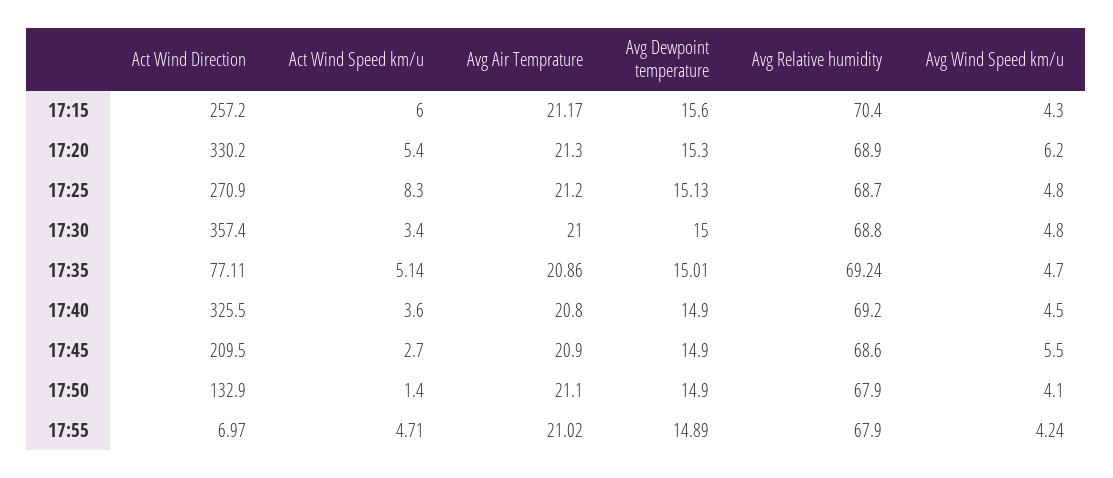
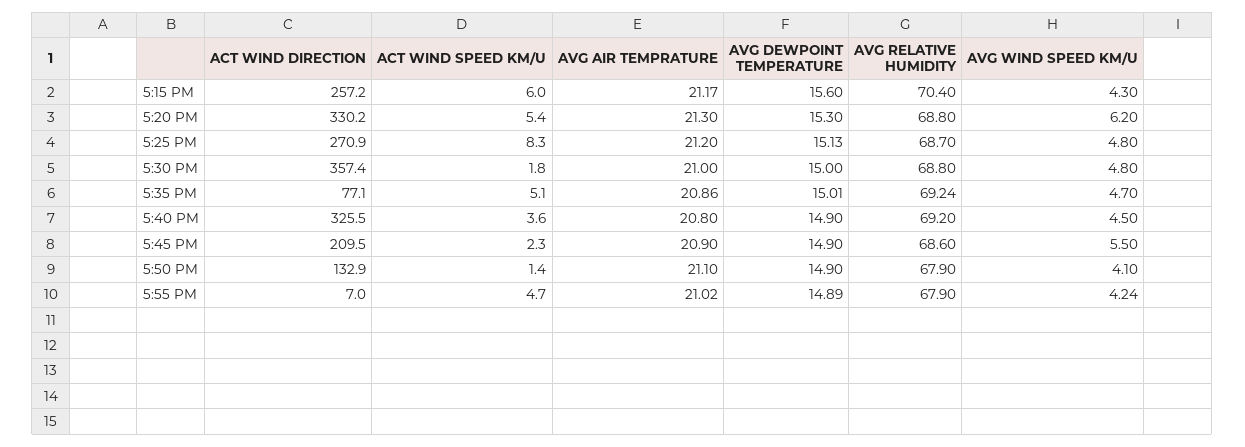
Avg Relative humidity, 17:20: 68.9 -> 68.8
Act Wind Speed km/u, 17:30: 3.4 -> 1.8
Act Wind Speed km/u, 17:45: 2.7 -> 2.3

